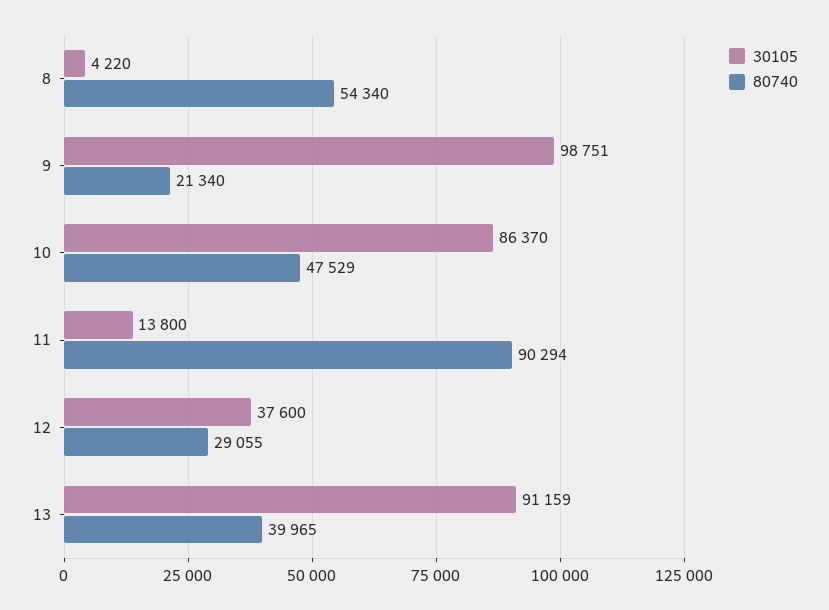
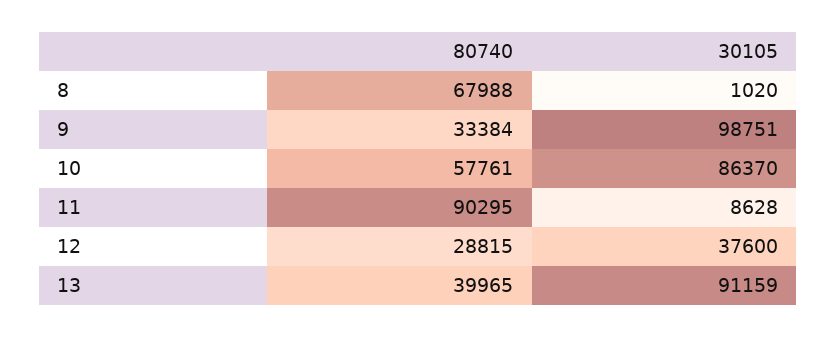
30105, 8: 4220 -> 1020
80740, 8: 54340 -> 67988
80740, 9: 21340 -> 33384
80740, 10: 47529 -> 57761
30105, 11: 13800 -> 8628
80740, 11: 90294 -> 90295
80740, 12: 29055 -> 28815

